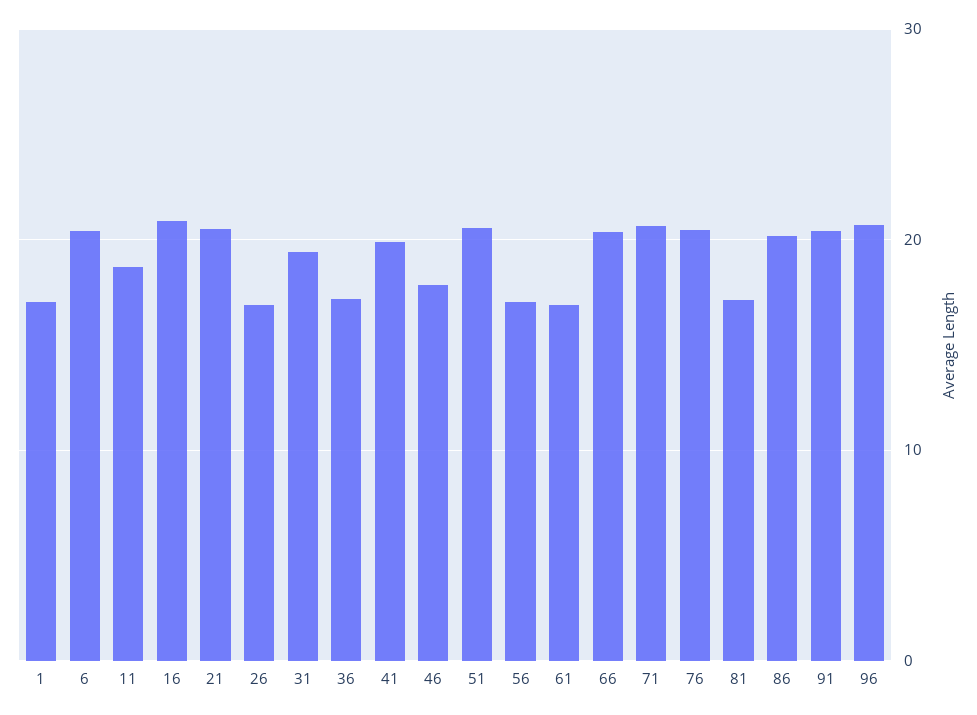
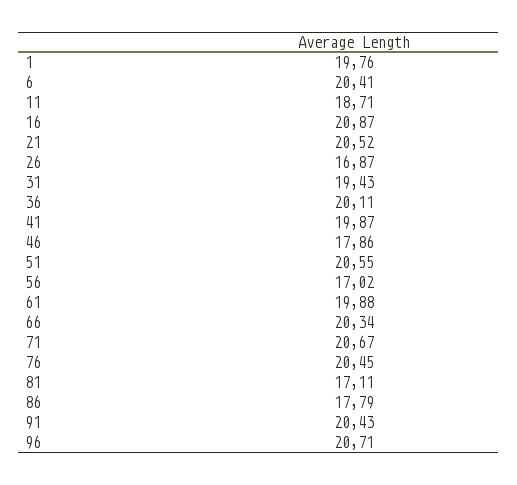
1: 17 -> 19.76
36: 17 -> 20.11
61: 17 -> 19.88
86: 20 -> 17.79

